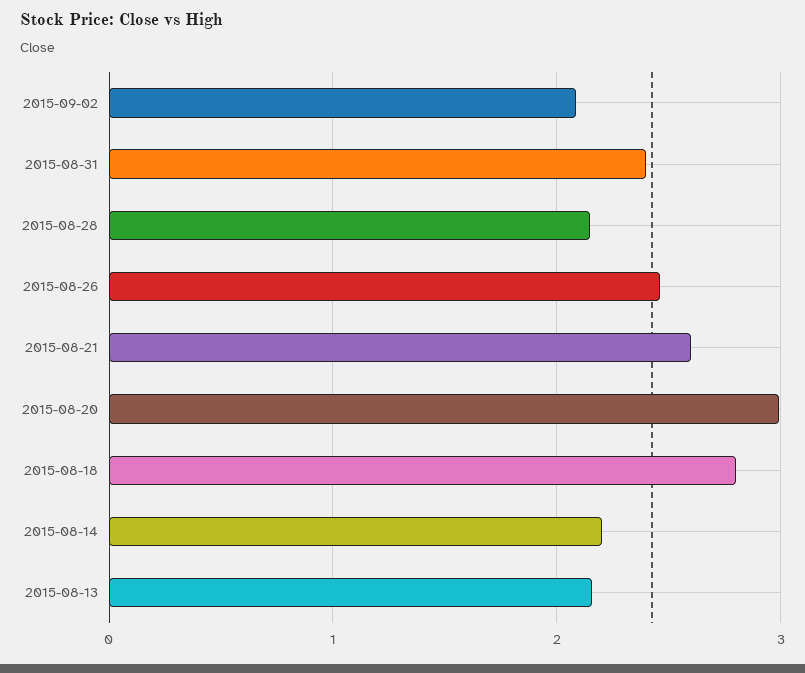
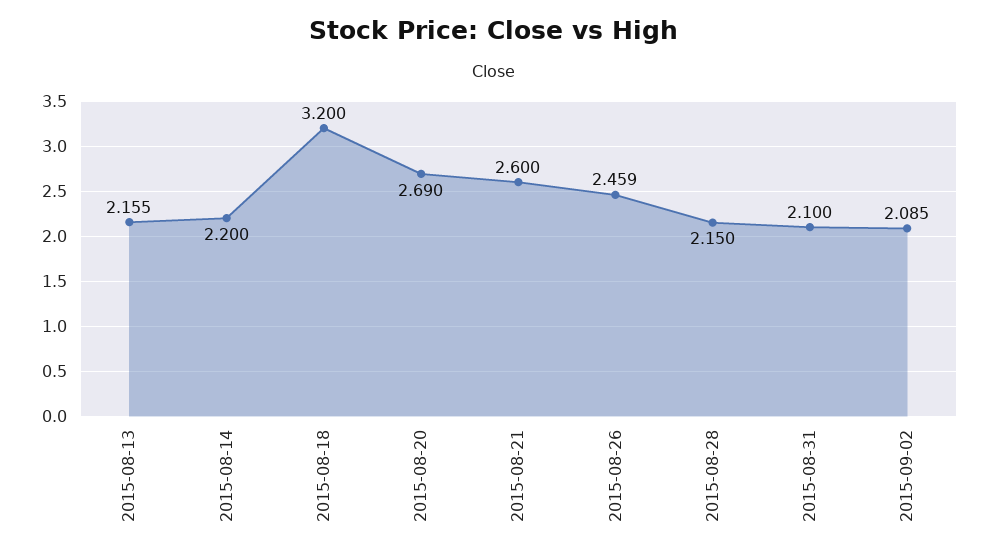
2015-08-31: 2.4 -> 2.1
2015-08-20: 3 -> 2.69
2015-08-18: 2.8 -> 3.2

